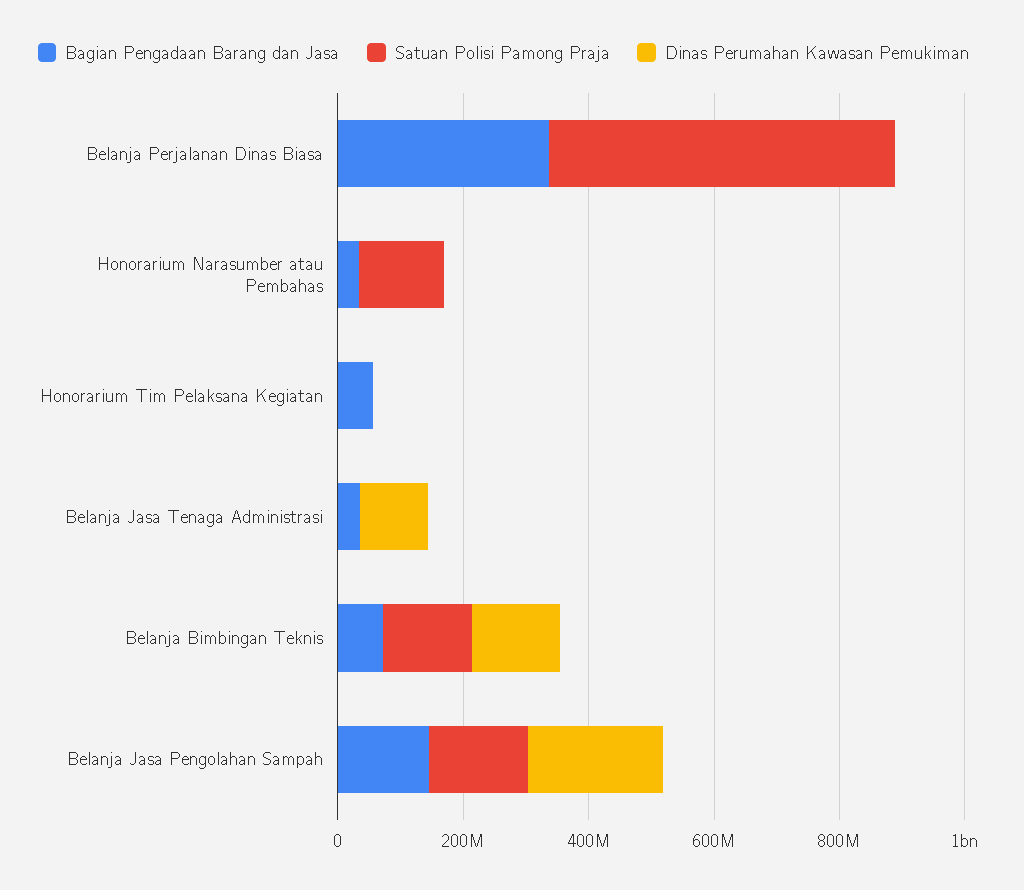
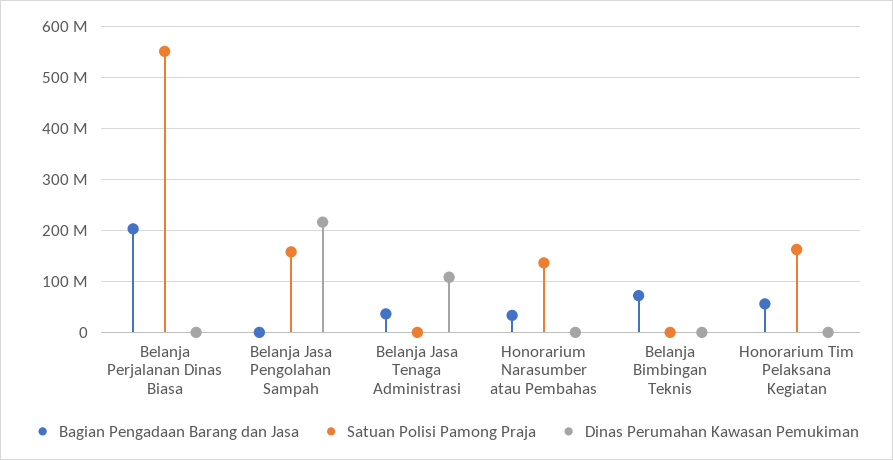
Bagian Pengadaan Barang dan Jasa, Belanja Perjalanan Dinas Biasa: 350000000 -> 200000000
Satuan Polisi Pamong Praja, Honorarium Tim Pelaksana Kegiatan: 0 -> 160000000
Satuan Polisi Pamong Praja, Belanja Bimbingan Teknis: 150000000 -> 0
Dinas Perumahan Kawasan Pemukiman, Belanja Bimbingan Teknis: 150000000 -> 0
Bagian Pengadaan Barang dan Jasa, Belanja Jasa Pengolahan Sampah: 150000000 -> 0

